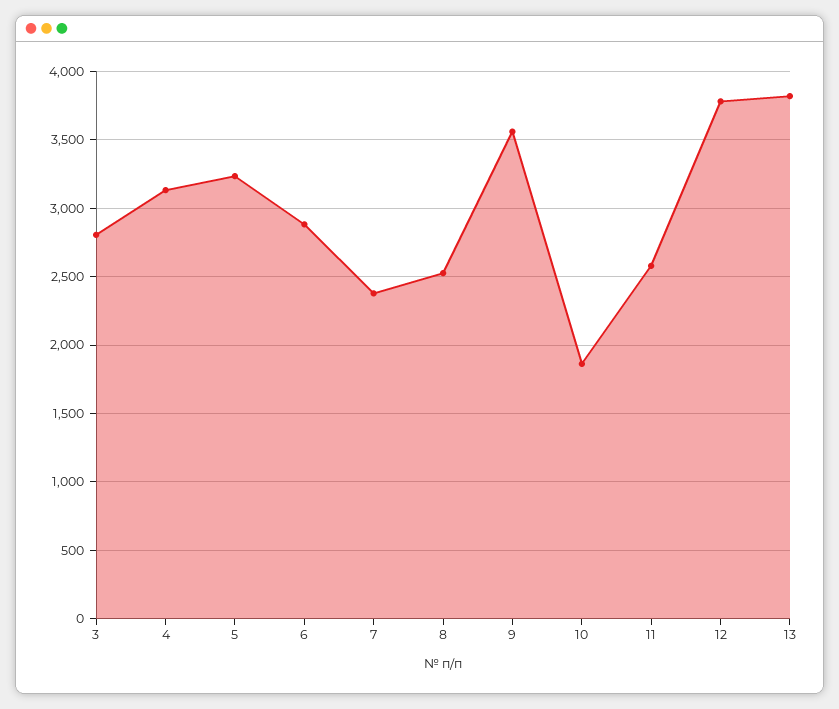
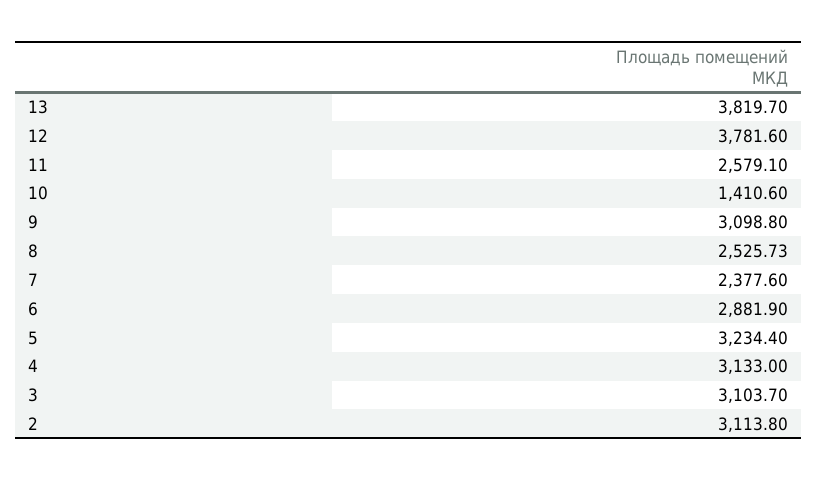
3: 2800 -> 3103.7
9: 3550 -> 3098.8
10: 1850 -> 1410.6
2: none -> 3113.8

